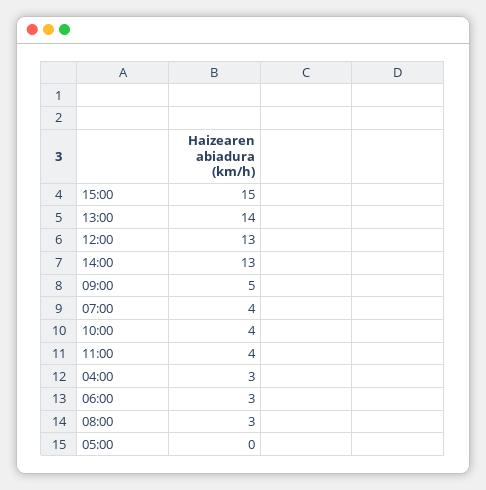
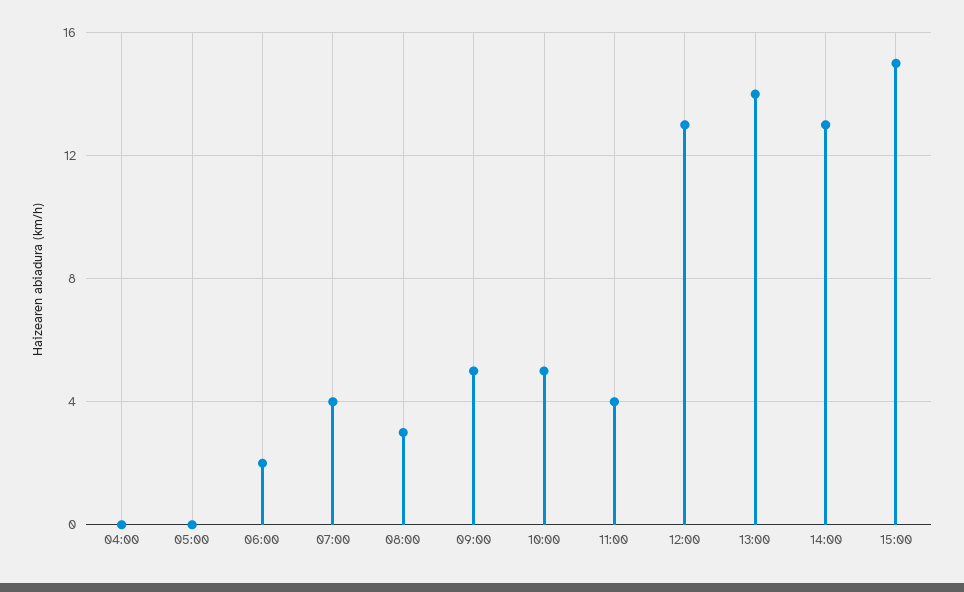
10:00: 4 -> 5
04:00: 3 -> 0
06:00: 3 -> 2

